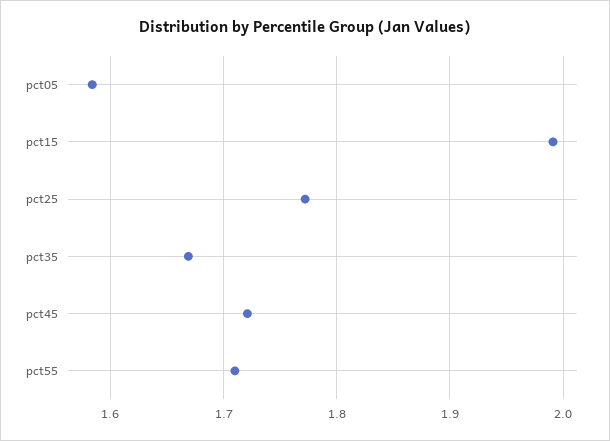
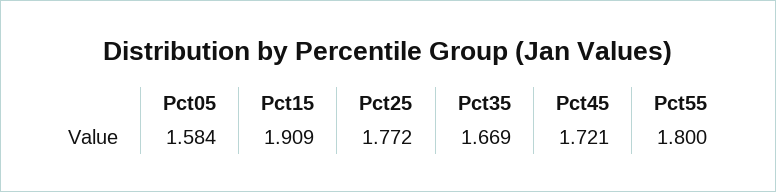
pct15: 1.99 -> 1.909
pct55: 1.71 -> 1.8

